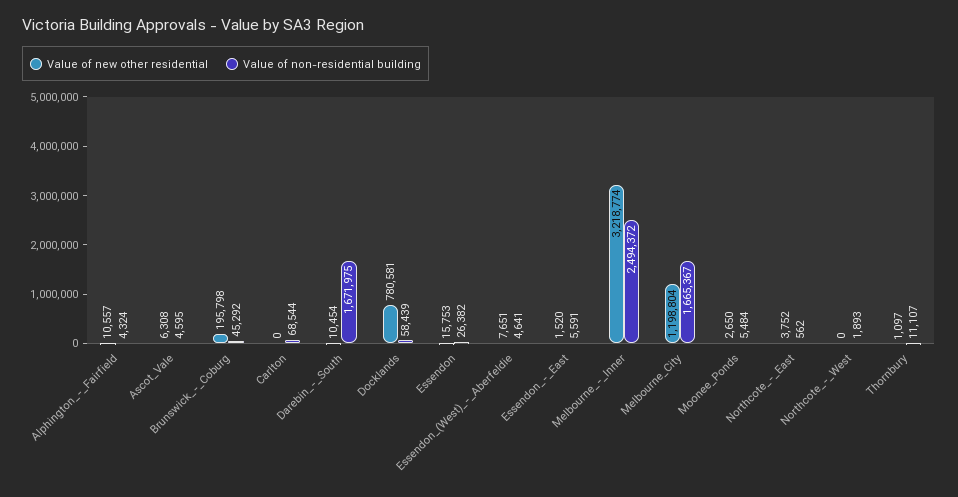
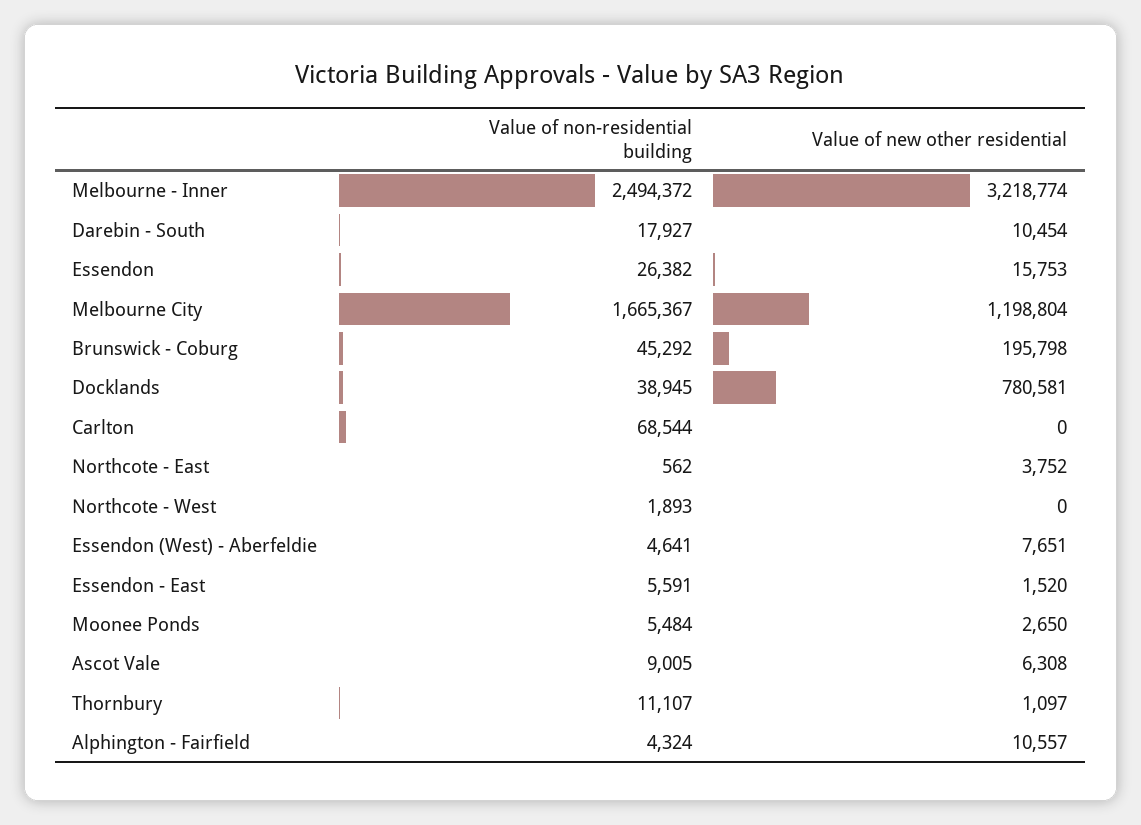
Value of non-residential building, Ascot_Vale: 4595 -> 9005
Value of non-residential building, Darebin_-_South: 1671975 -> 17927
Value of non-residential building, Docklands: 58439 -> 38945

